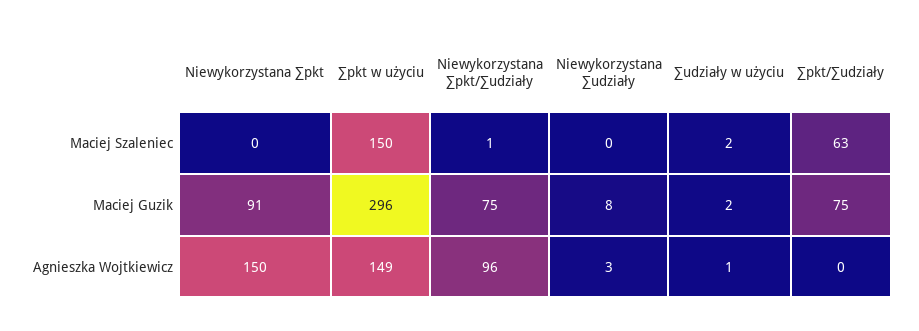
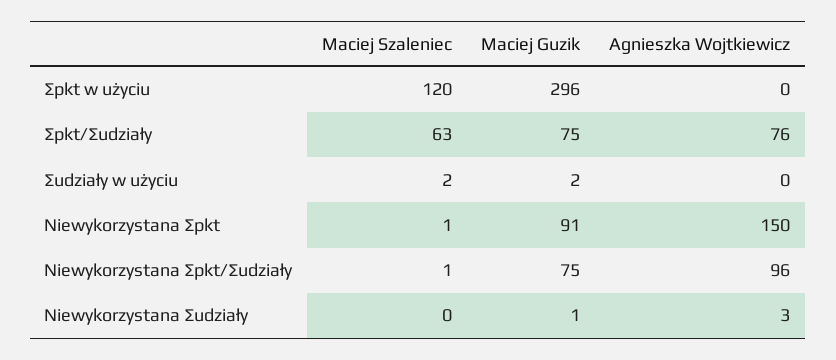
Niewykorzystana ∑pkt, Maciej Szaleniec: 0 -> 1
∑pkt w użyciu, Maciej Szaleniec: 150 -> 120
Niewykorzystana ∑udziały, Maciej Guzik: 8 -> 1
∑pkt w użyciu, Agnieszka Wojtkiewicz: 149 -> 0
∑udziały w użyciu, Agnieszka Wojtkiewicz: 1 -> 0
∑pkt/∑udziały, Agnieszka Wojtkiewicz: 0 -> 76

